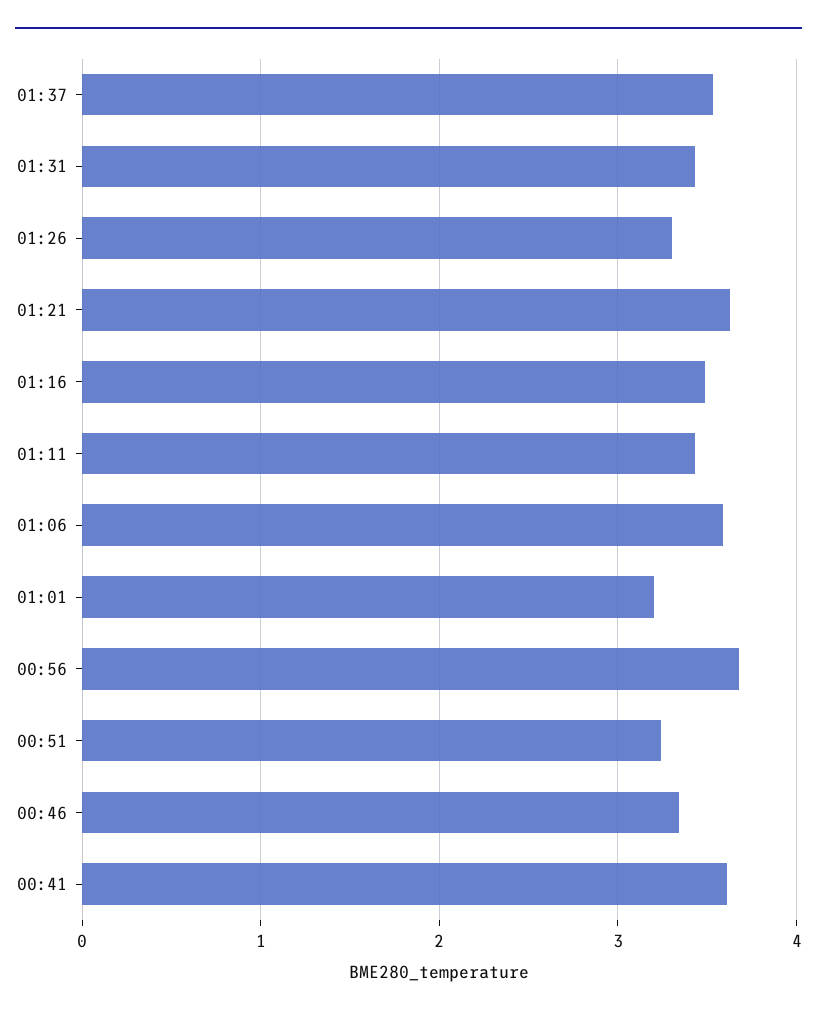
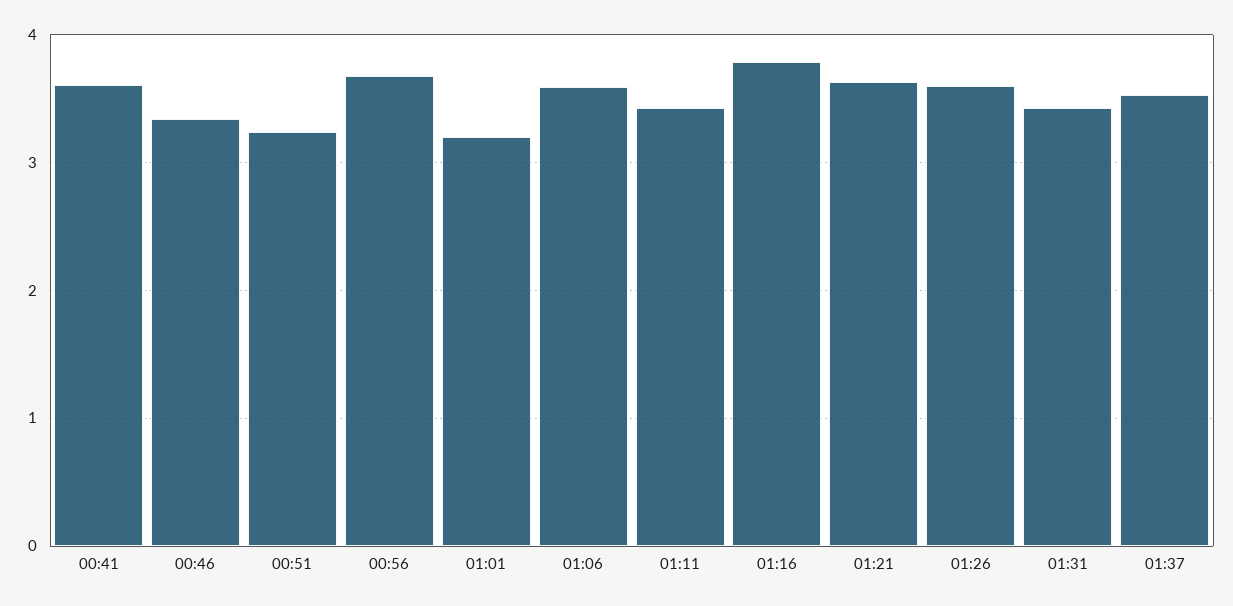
01:26: 3.3 -> 3.6
01:16: 3.5 -> 3.8

